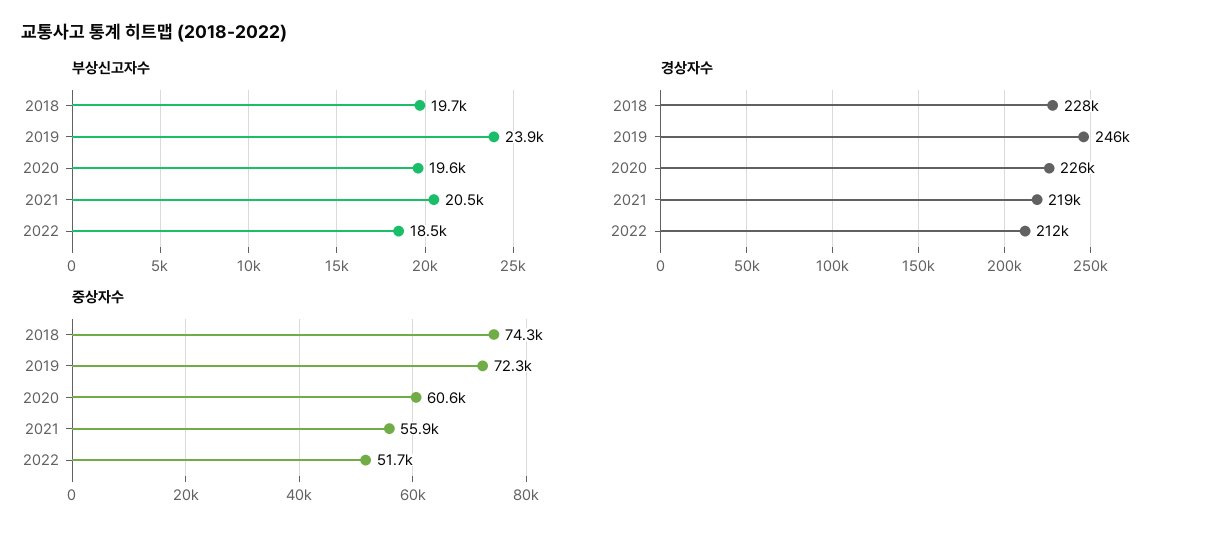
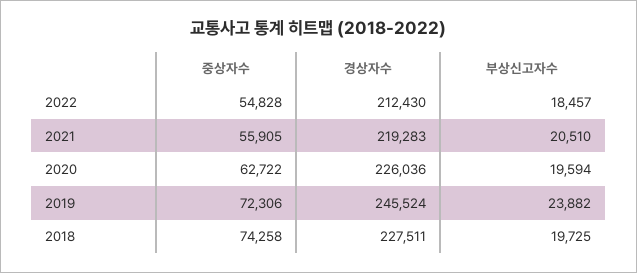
중상자수, 2020: 60600 -> 62722
중상자수, 2022: 51700 -> 54828

